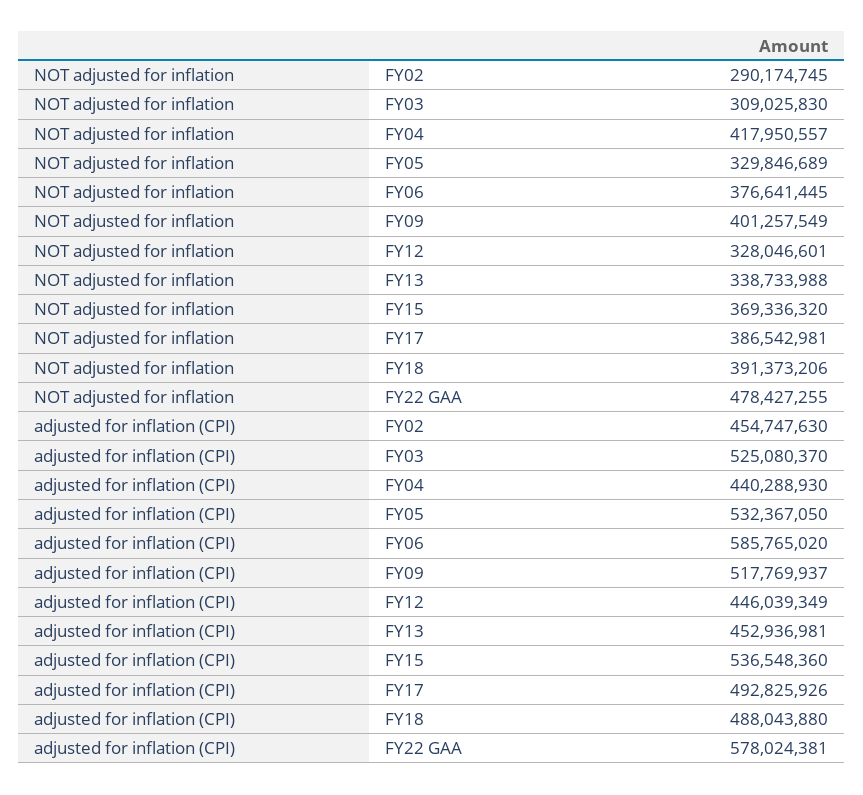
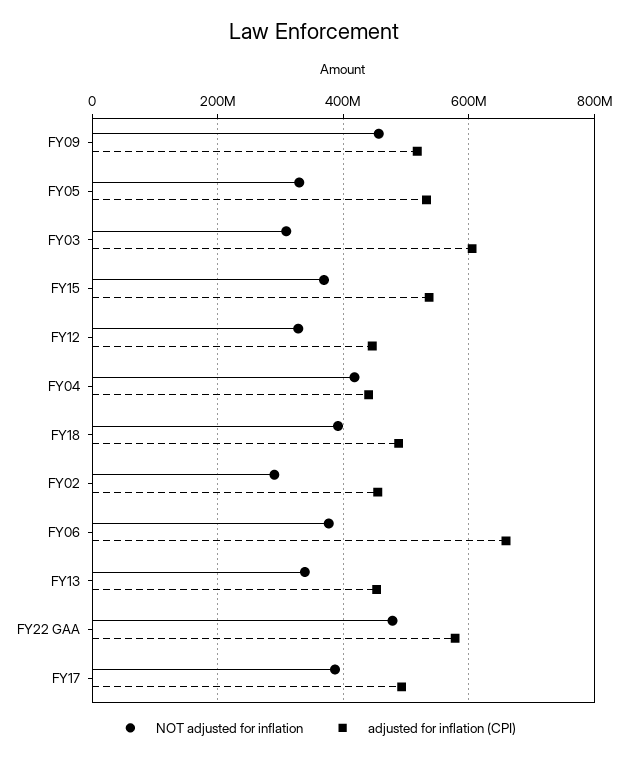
NOT adjusted for inflation, FY09: 401257549 -> 460000000
adjusted for inflation (CPI), FY03: 525080370 -> 600000000
adjusted for inflation (CPI), FY06: 585765020 -> 660000000

